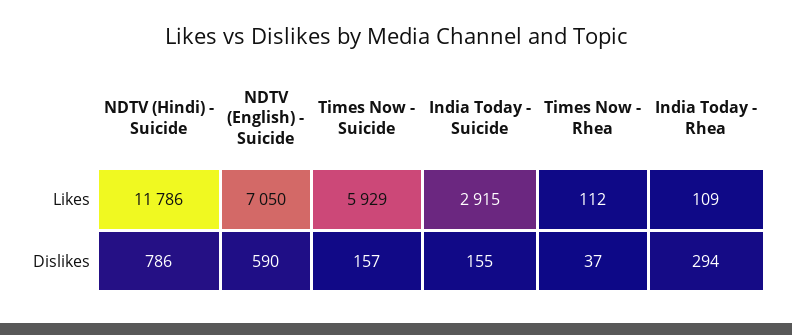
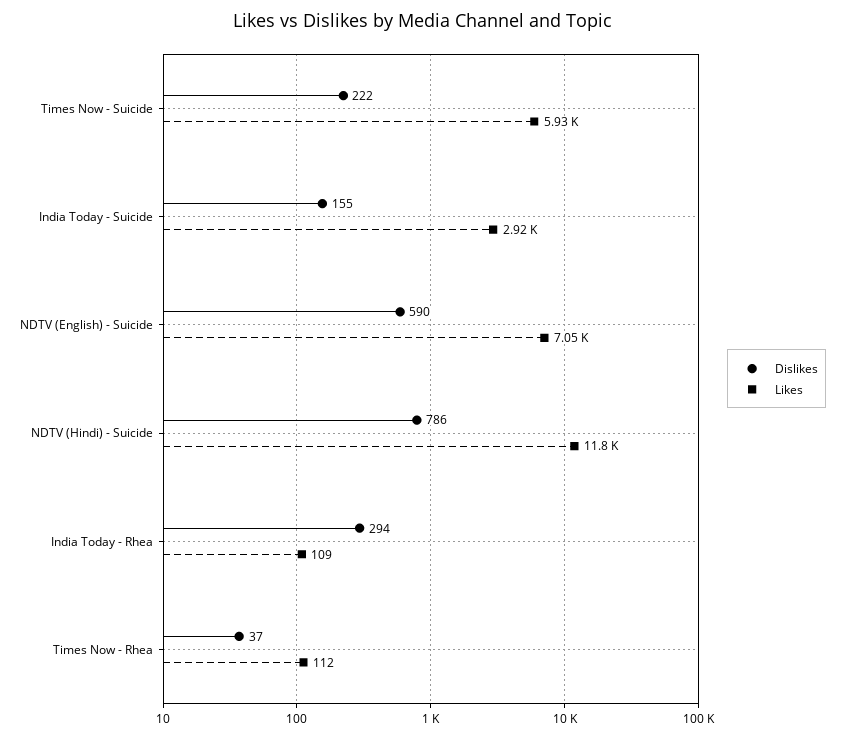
Dislikes, Times Now - Suicide: 157 -> 222

